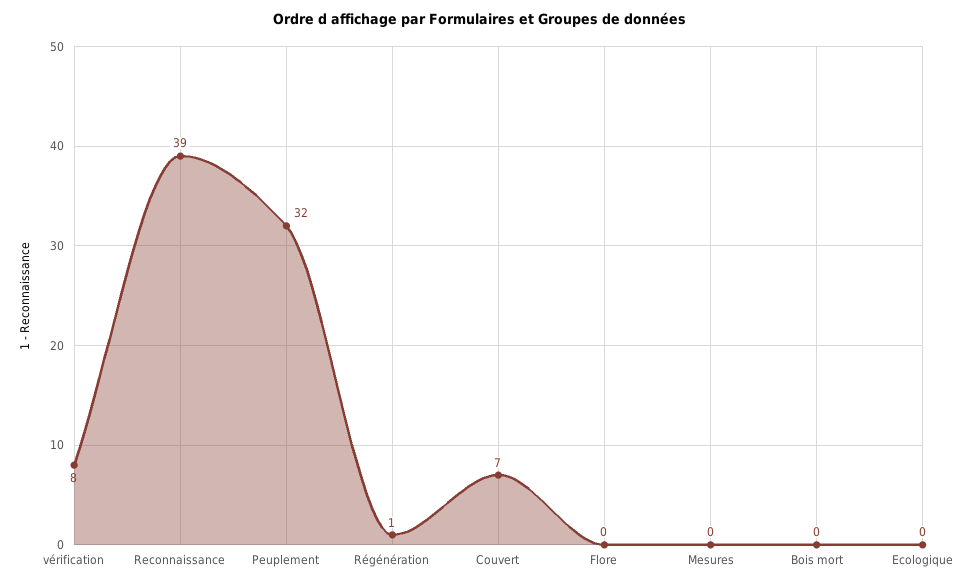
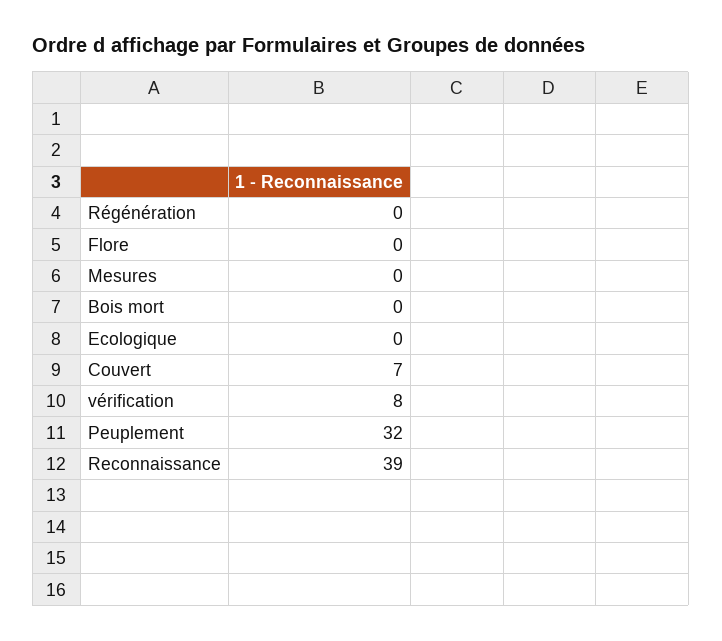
Régénération: 1 -> 0

